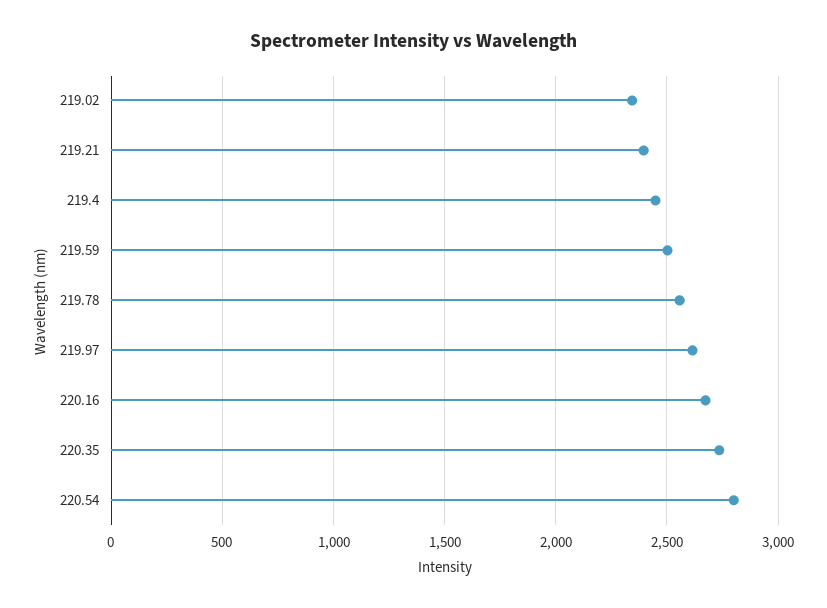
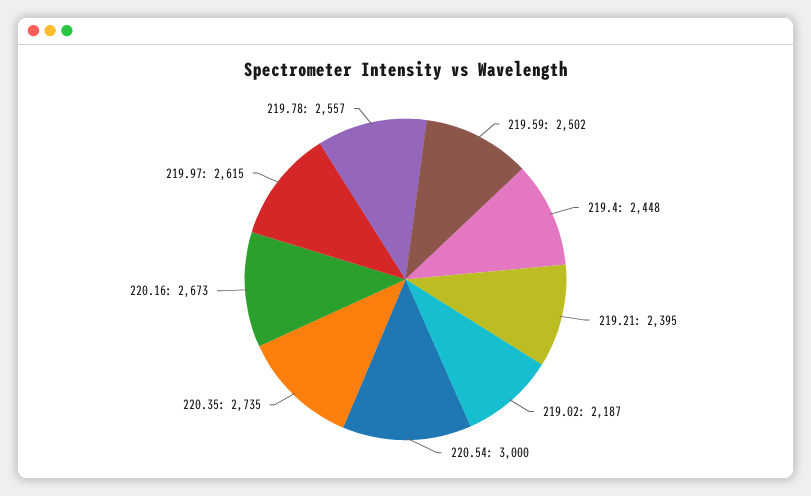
219.02: 2350 -> 2187
220.54: 2800 -> 3000

